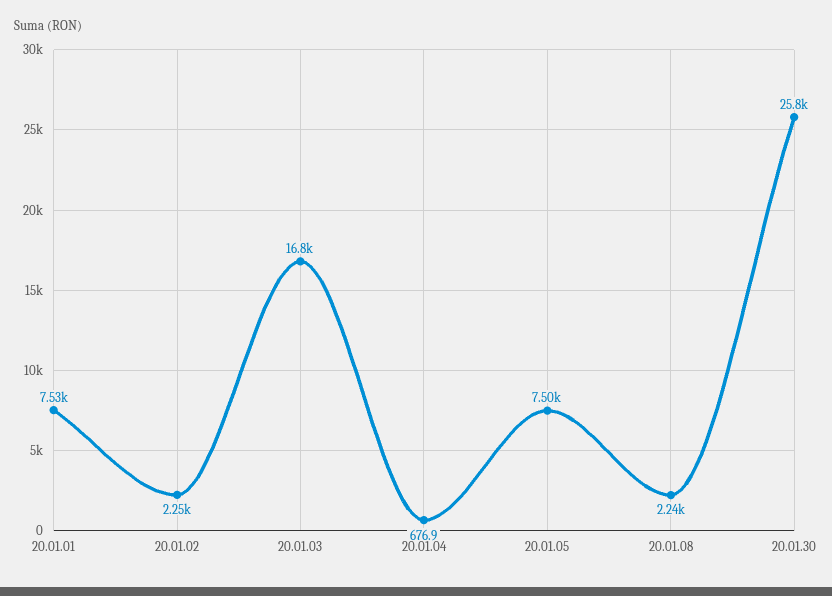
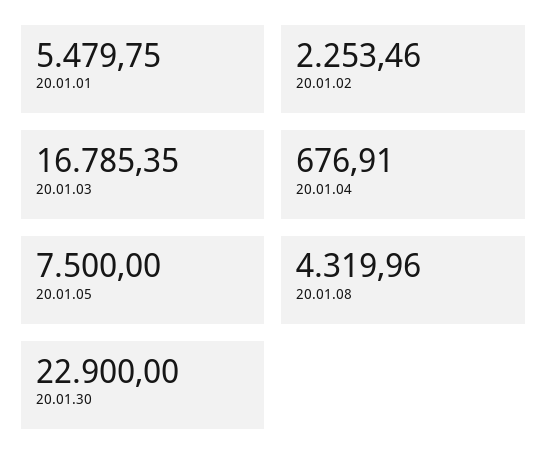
20.01.01: 7530 -> 5479.75
20.01.08: 2240 -> 4319.96
20.01.30: 25800 -> 22900

